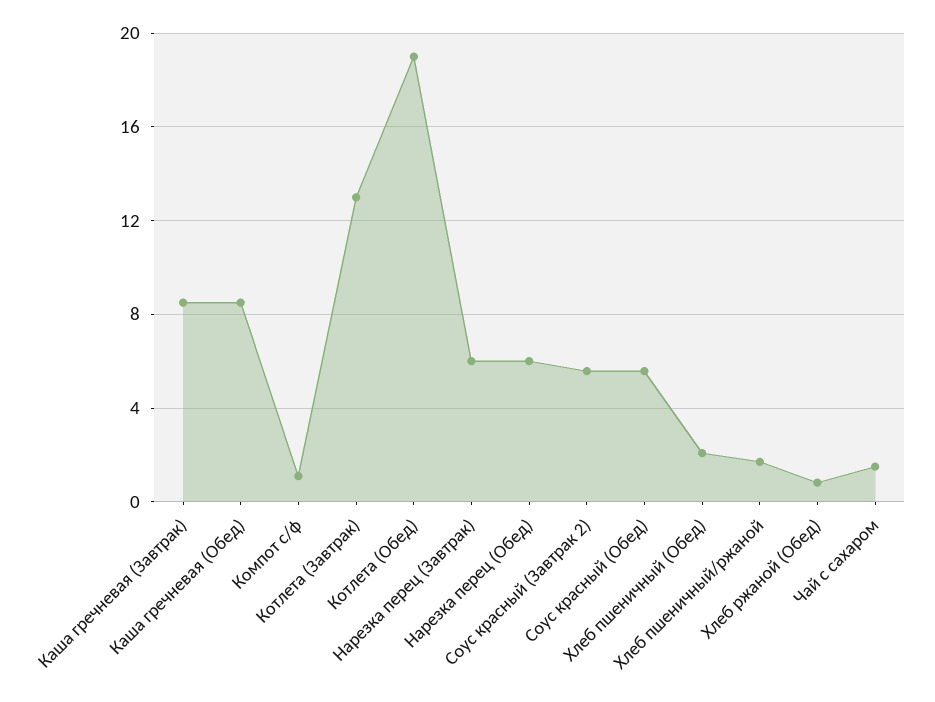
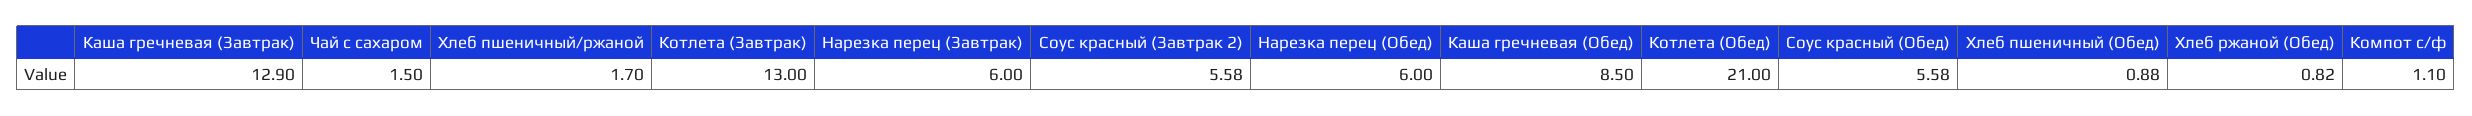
Каша гречневая (Завтрак): 8.5 -> 12.9
Котлета (Обед): 19 -> 21
Хлеб пшеничный (Обед): 2 -> 0.88

